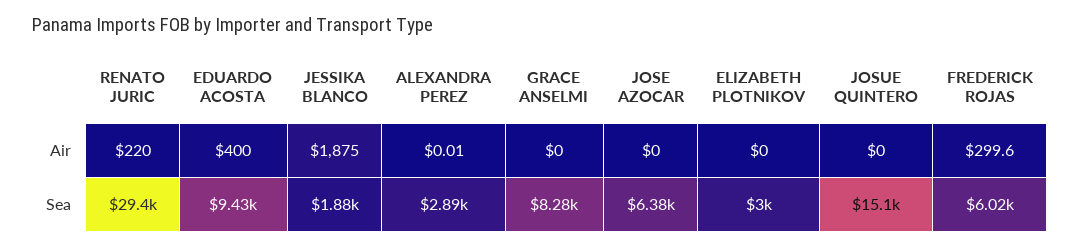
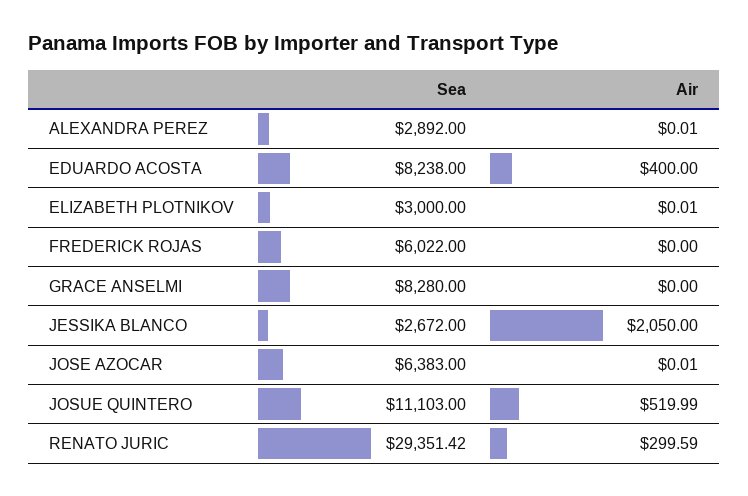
RENATO JURIC, Air: 220 -> 299.59
JESSIKA BLANCO, Air: 1875 -> 2050
JOSE AZOCAR, Air: 0 -> 0.01
ELIZABETH PLOTNIKOV, Air: 0 -> 0.01
JOSUE QUINTERO, Air: 0 -> 519.99
FREDERICK ROJAS, Air: 299.6 -> 0
EDUARDO ACOSTA, Sea: 9430 -> 8238
JESSIKA BLANCO, Sea: 1880 -> 2672
JOSUE QUINTERO, Sea: 15100 -> 11103

